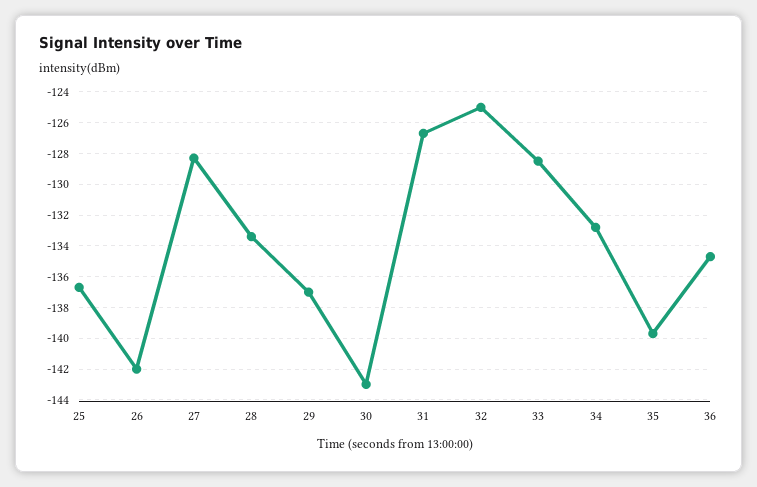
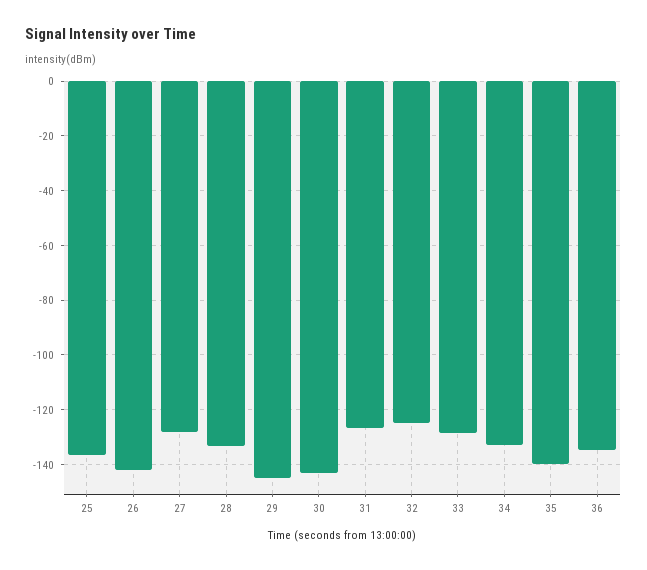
29: -137 -> -145

